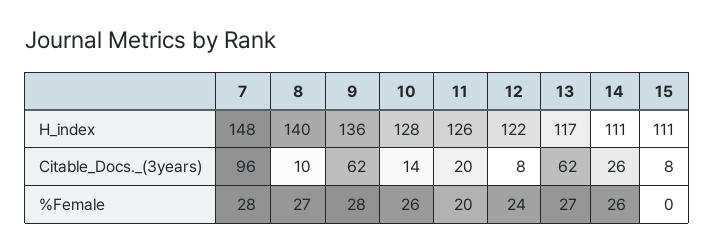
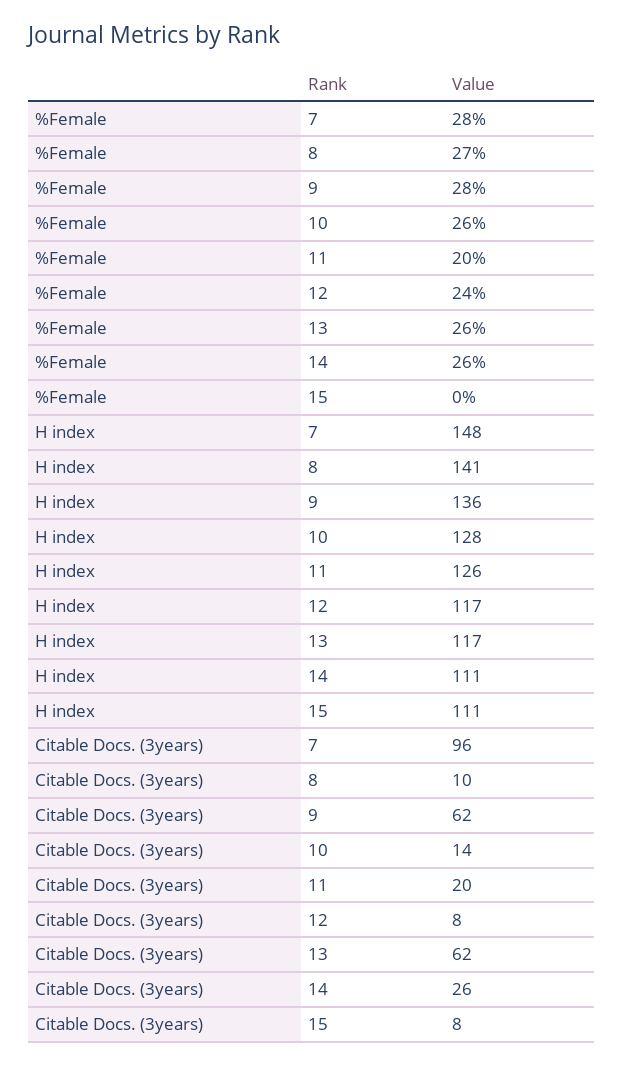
8, H_index: 140 -> 141
12, H_index: 122 -> 117
13, %Female: 27 -> 26

